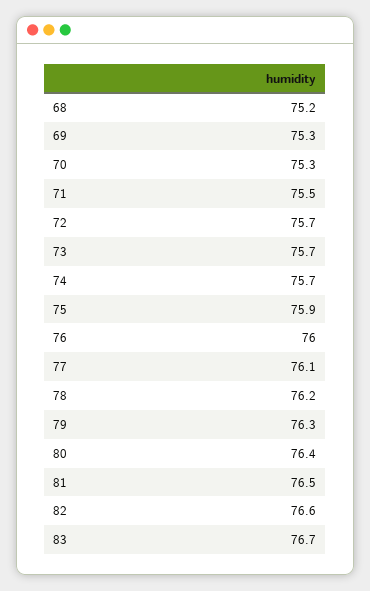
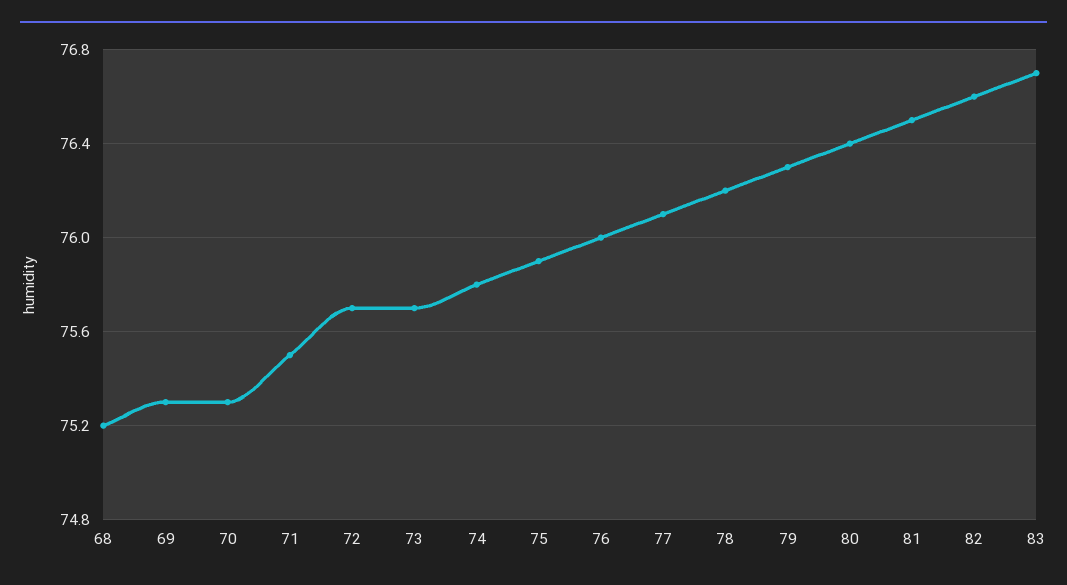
74: 75.7 -> 75.8

